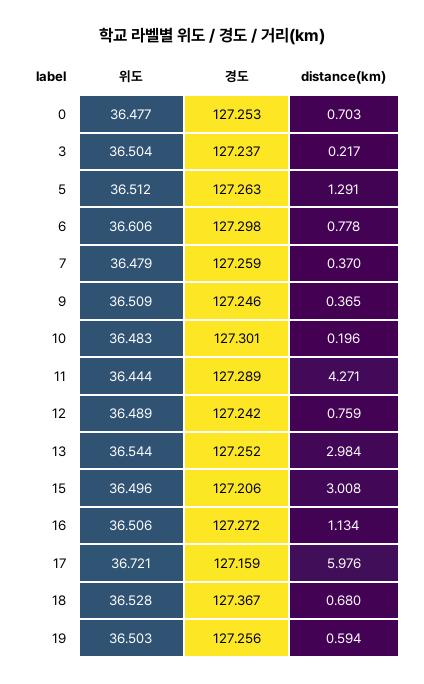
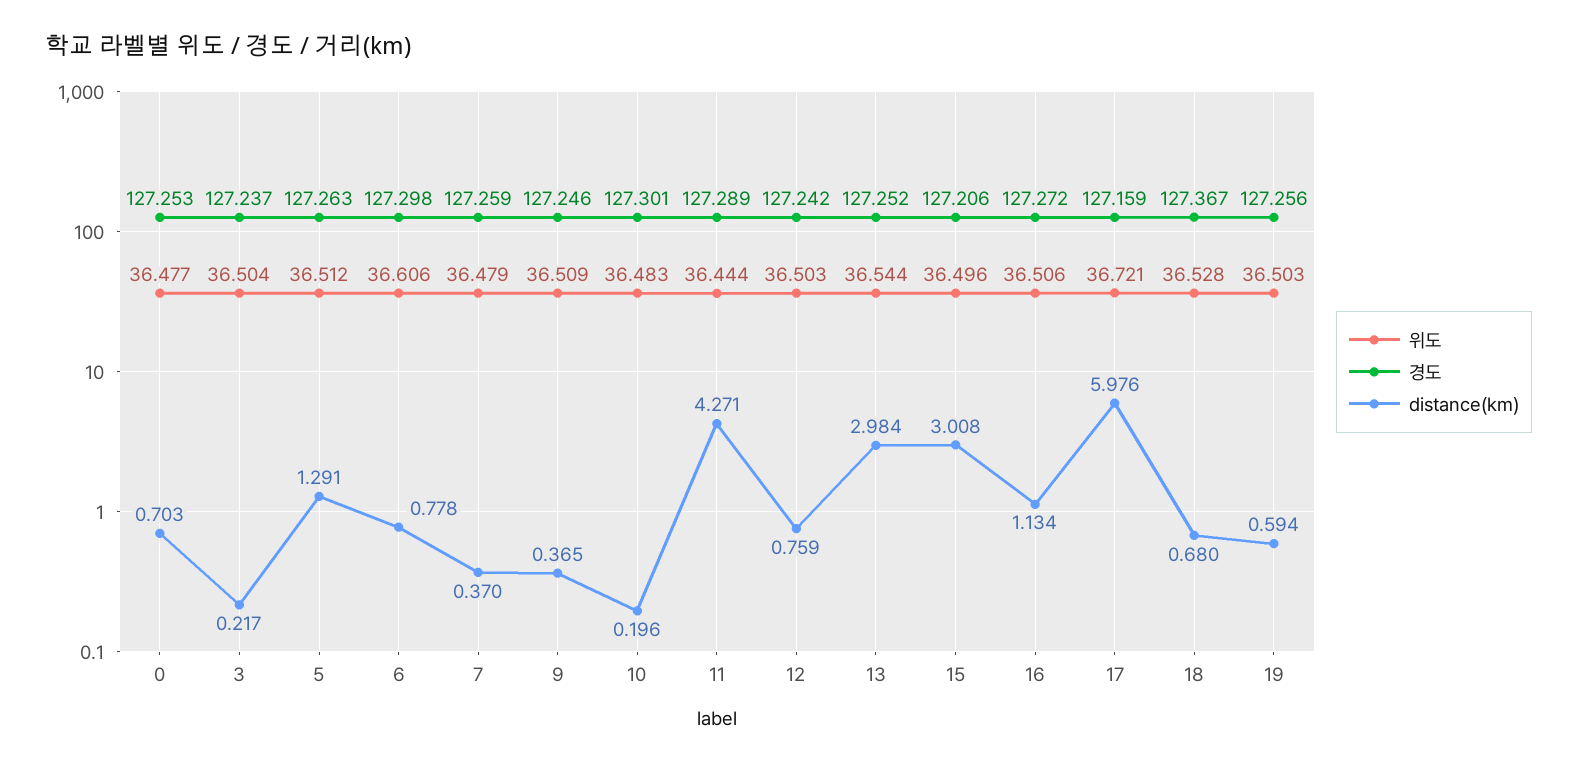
위도, 12: 36.489 -> 36.503

